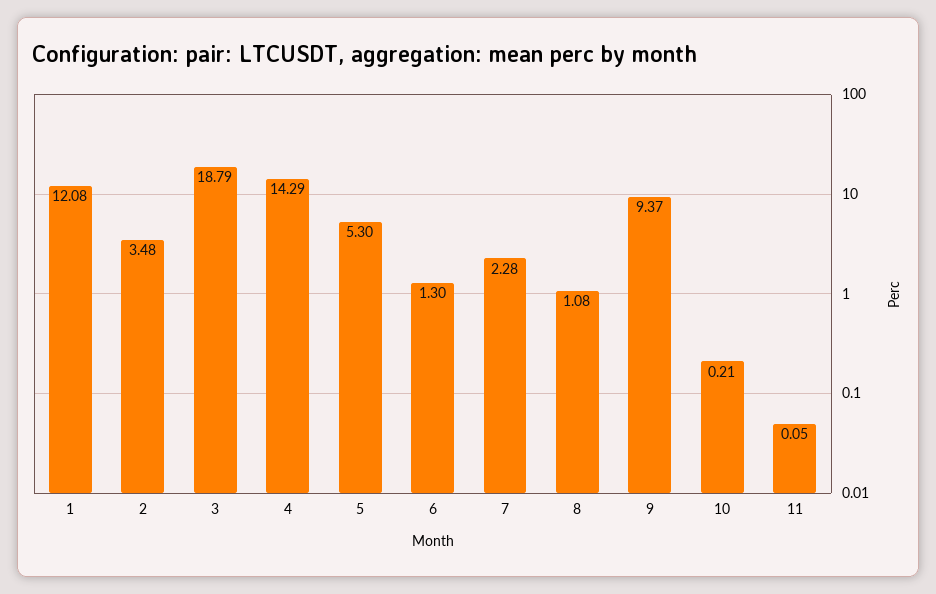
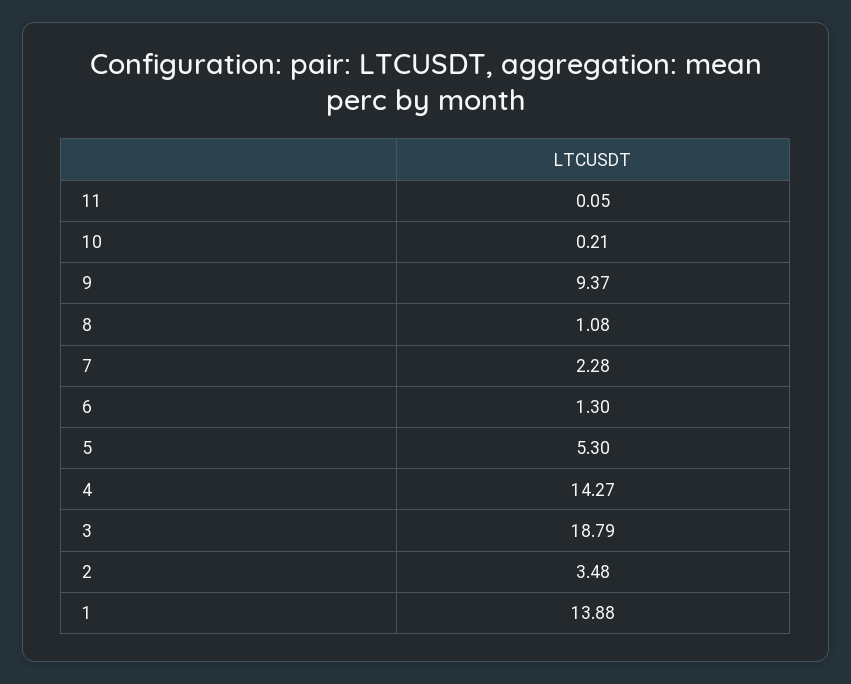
1: 12.08 -> 13.88
4: 14.29 -> 14.27

